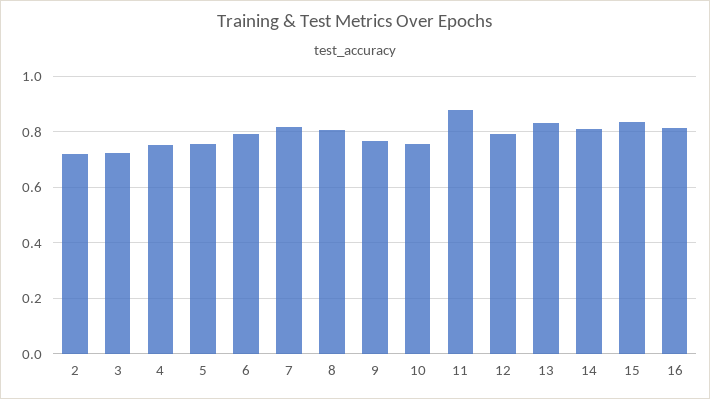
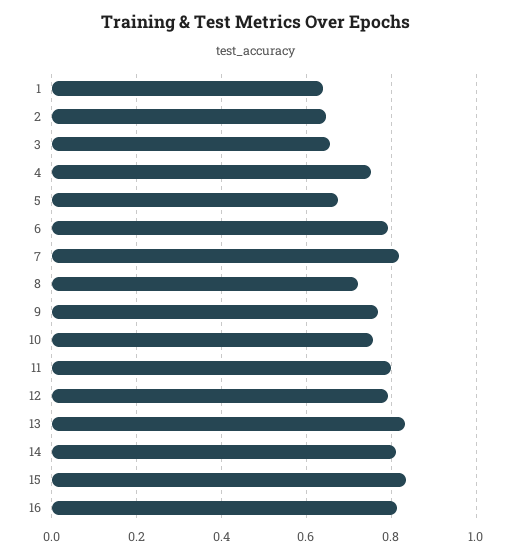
2: 0.725 -> 0.64
3: 0.725 -> 0.66
5: 0.75 -> 0.68
8: 0.8 -> 0.72
11: 0.875 -> 0.8
1: none -> 0.64

